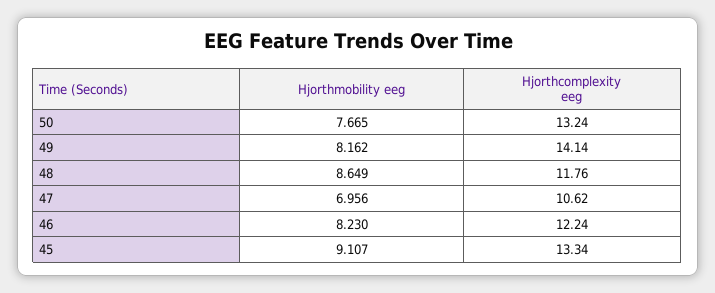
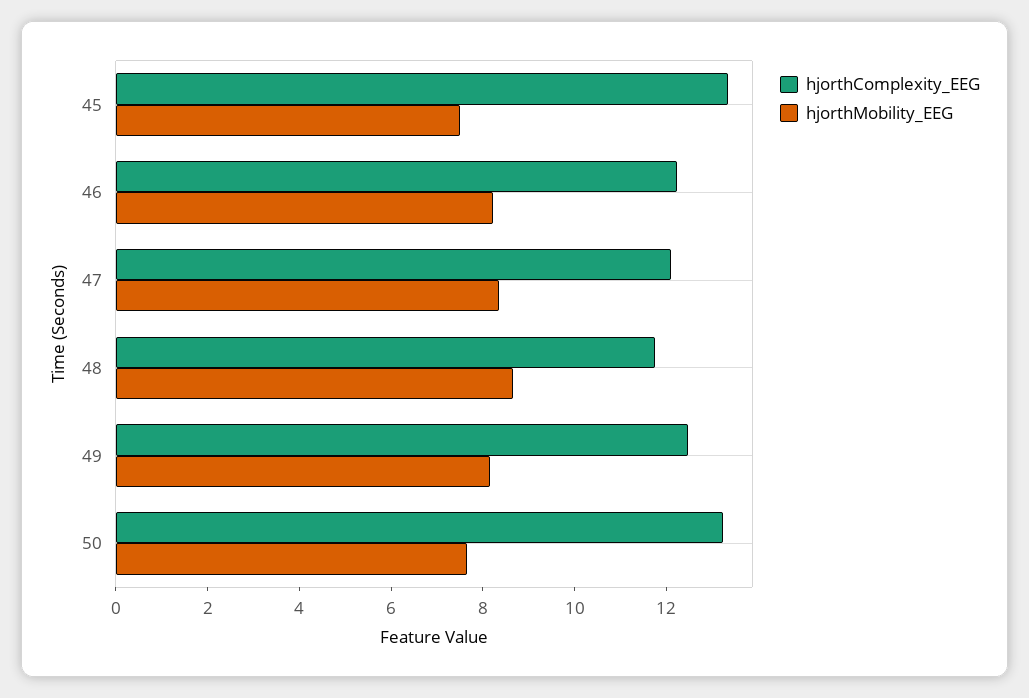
Hjorthcomplexity eeg, 49: 14.14 -> 12.5
Hjorthmobility eeg, 47: 6.956 -> 8.5
Hjorthcomplexity eeg, 47: 10.62 -> 12
Hjorthmobility eeg, 45: 9.107 -> 7.5

